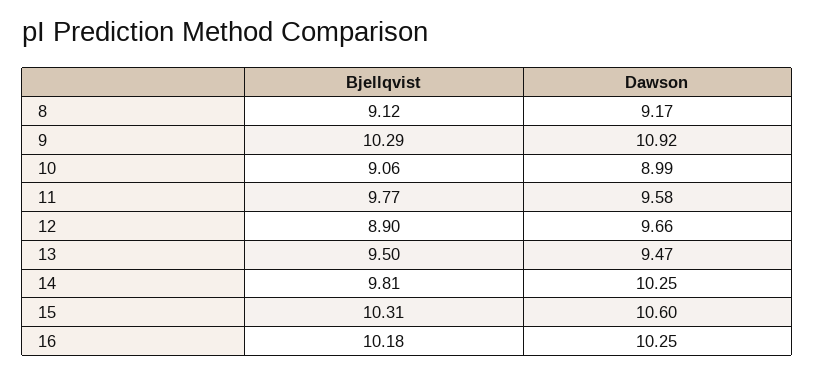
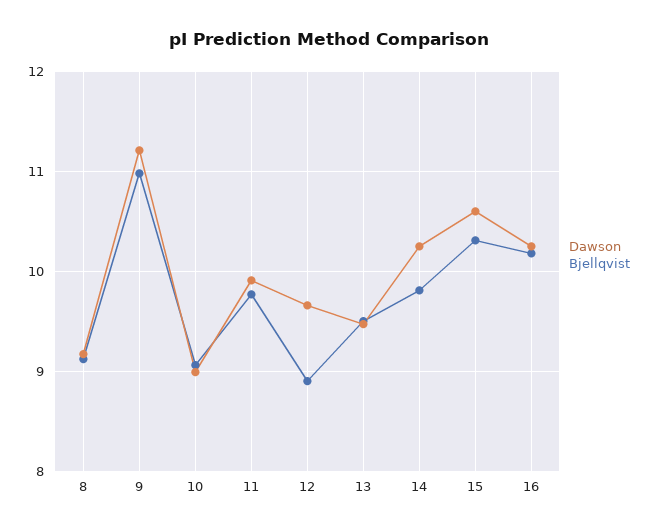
Bjellqvist, 9: 10.29 -> 11
Dawson, 9: 10.92 -> 11.2
Dawson, 11: 9.58 -> 9.9

